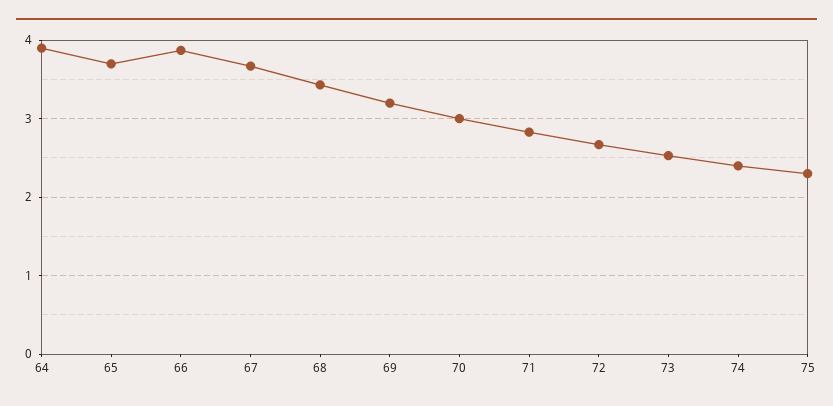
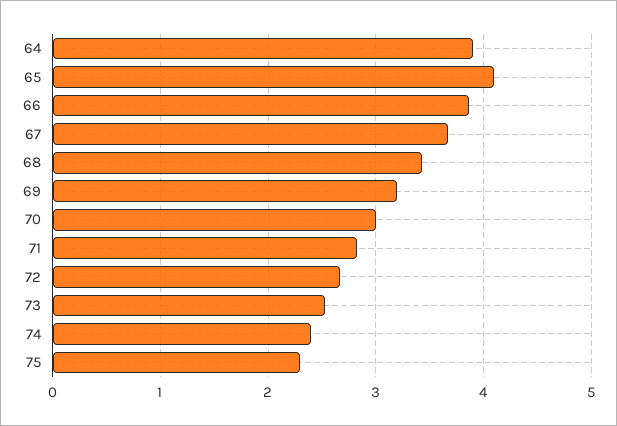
65: 3.7 -> 4.1

